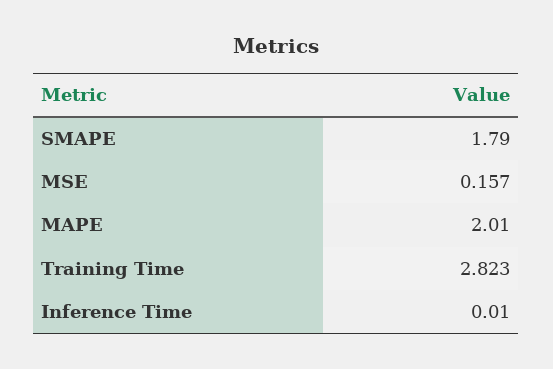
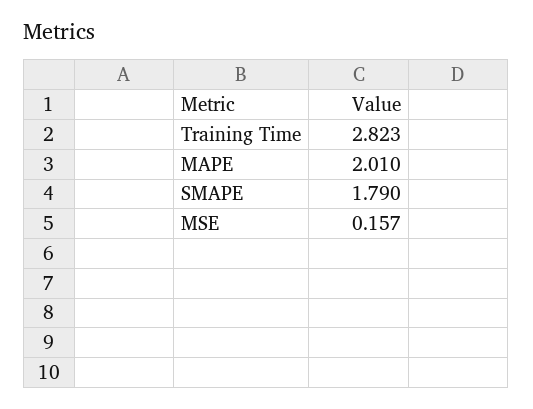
Inference Time: 0.01 -> none

